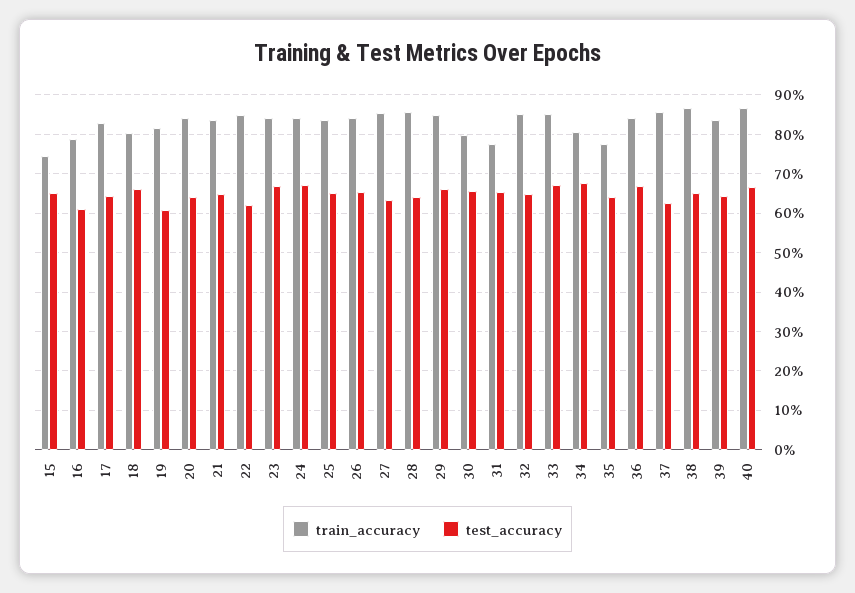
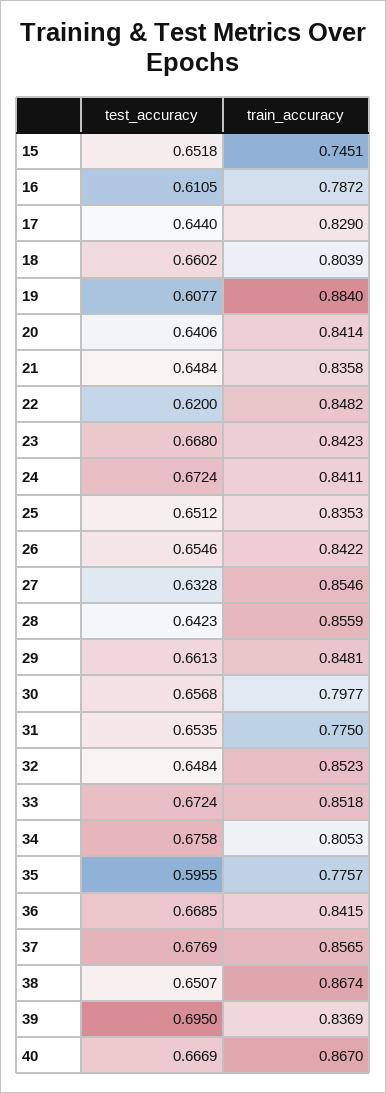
train_accuracy, 19: 0.82 -> 0.884
test_accuracy, 35: 0.64 -> 0.5955
test_accuracy, 37: 0.62 -> 0.6769
test_accuracy, 39: 0.64 -> 0.695

